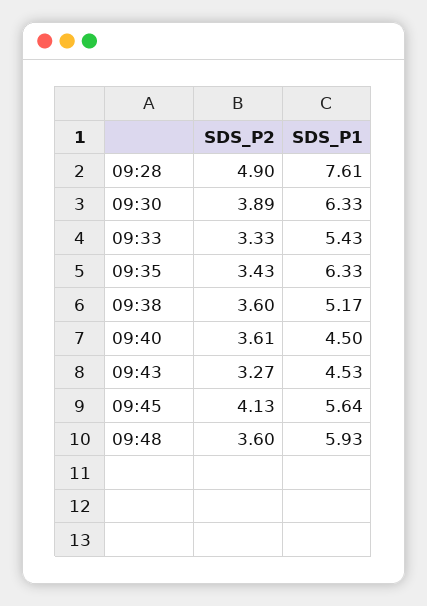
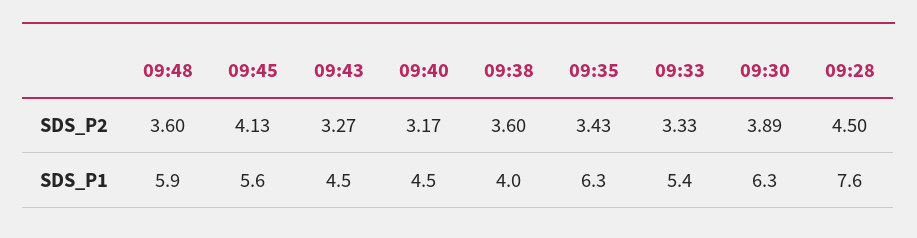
SDS_P2, 09:28: 4.9 -> 4.5
SDS_P1, 09:38: 5.17 -> 4
SDS_P2, 09:40: 3.61 -> 3.17

